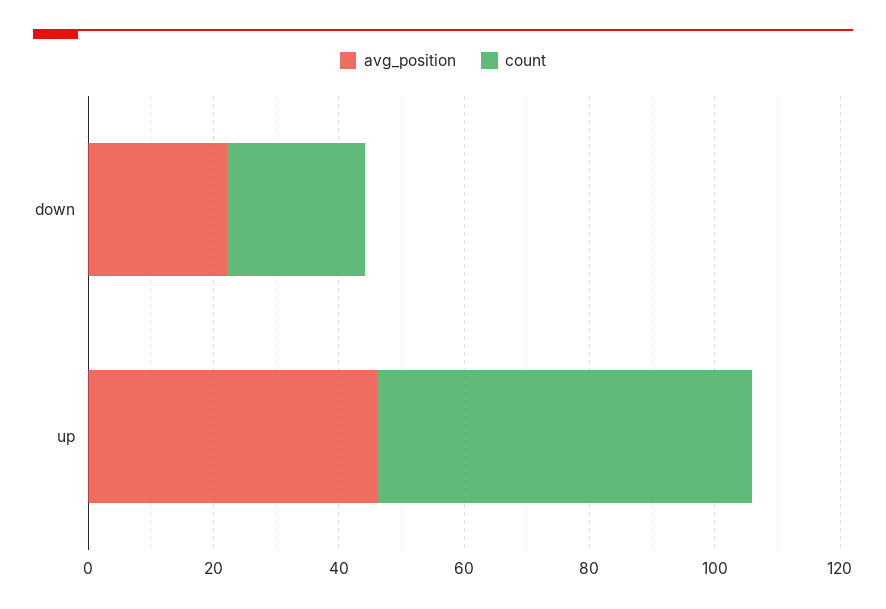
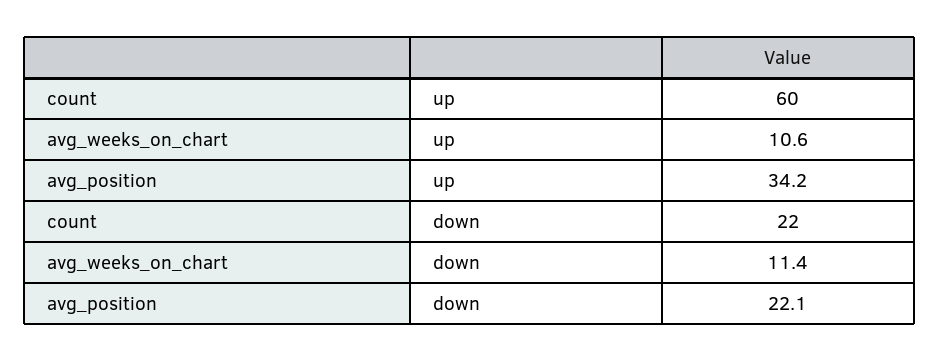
avg_position, up: 45 -> 34.2
avg_weeks_on_chart, up: none -> 10.6
avg_weeks_on_chart, down: none -> 11.4

